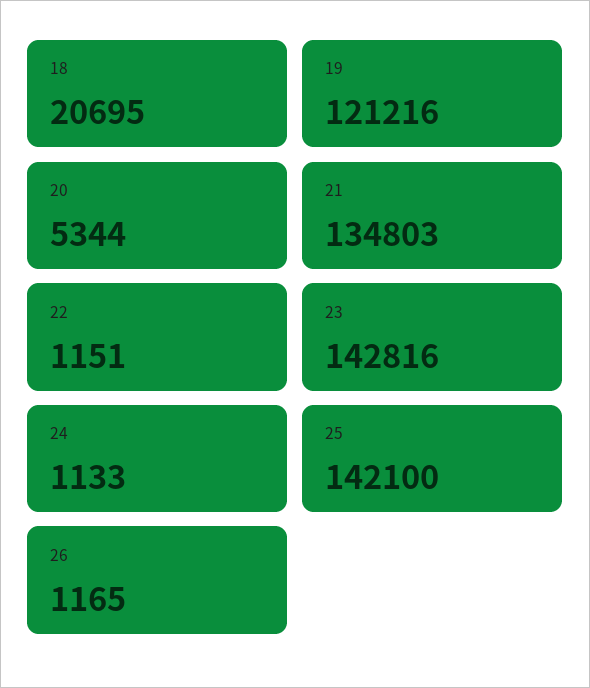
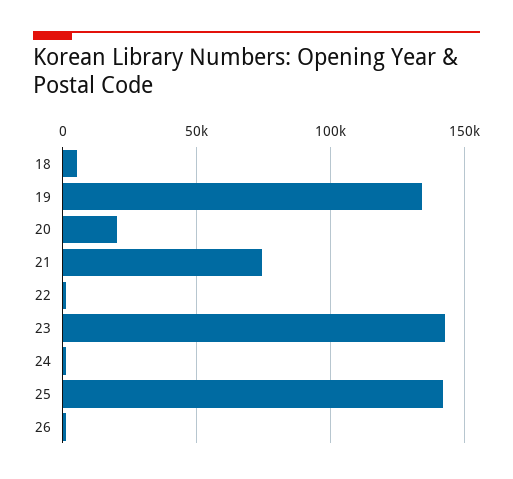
18: 20695 -> 5000
19: 121216 -> 135000
20: 5344 -> 20000
21: 134803 -> 75000

